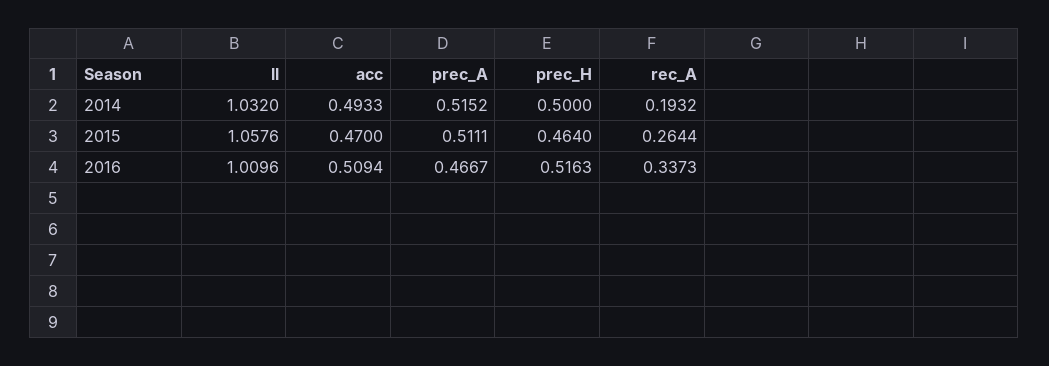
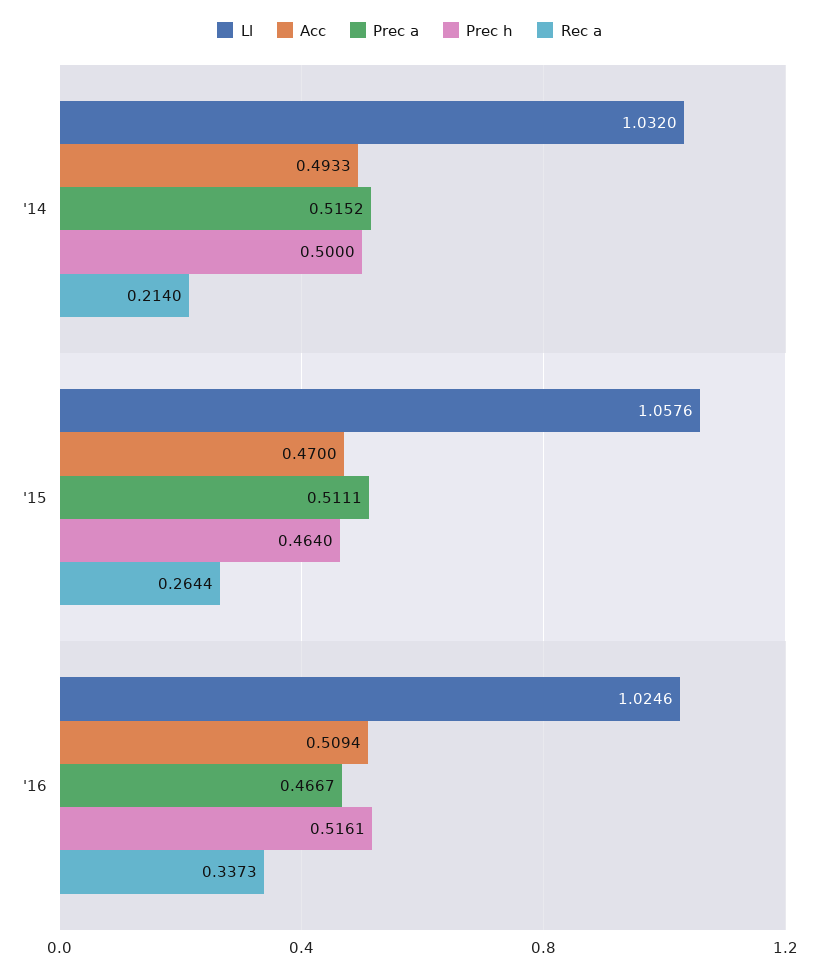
rec_A, 2014: 0.1932 -> 0.214
ll, 2016: 1.0096 -> 1.0246
prec_H, 2016: 0.5163 -> 0.5161

